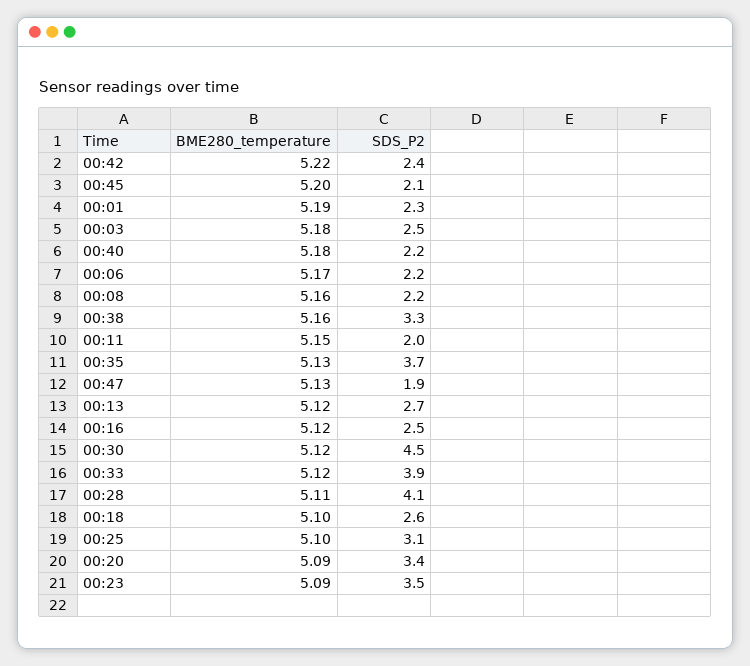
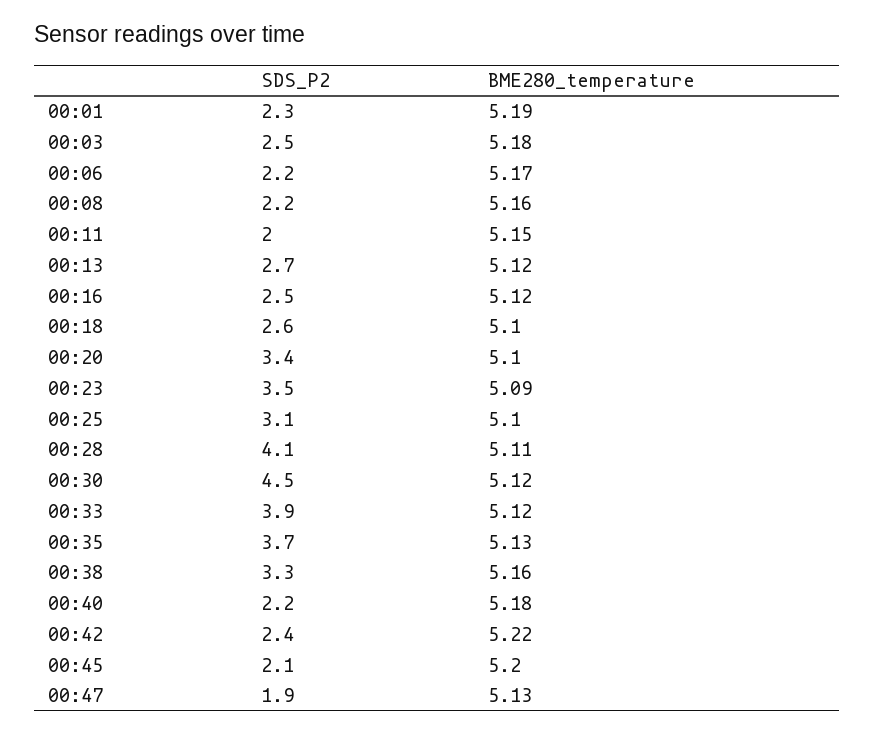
BME280_temperature, 00:20: 5.09 -> 5.1

